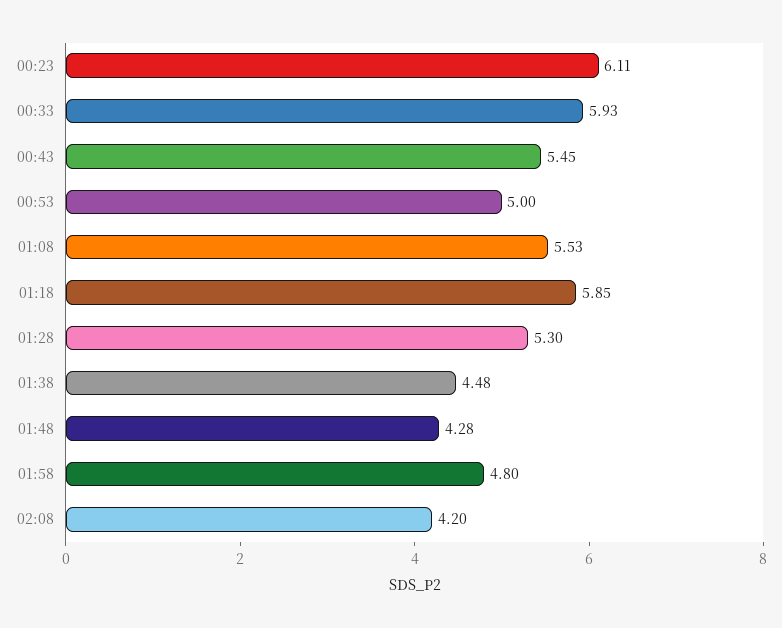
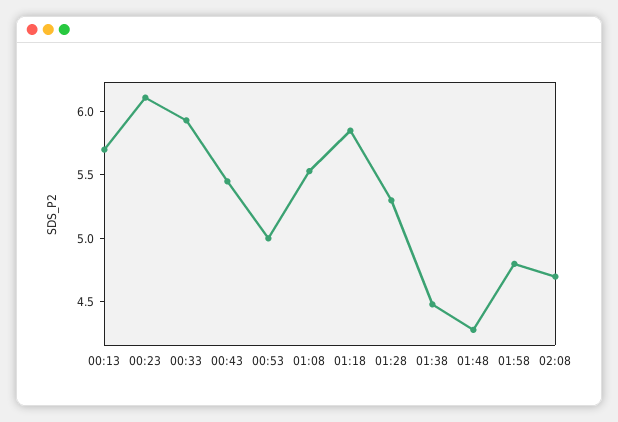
02:08: 4.2 -> 4.7
00:13: none -> 5.7

